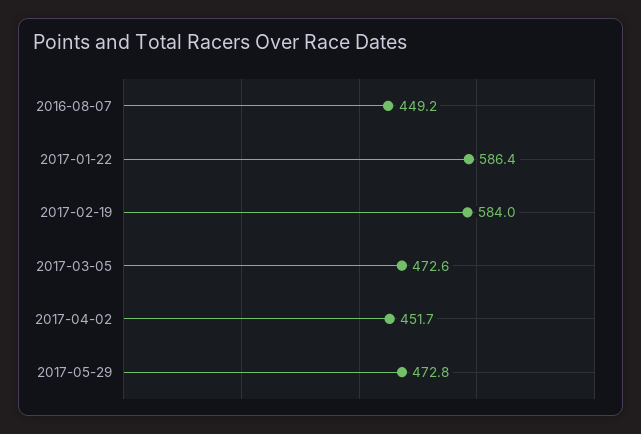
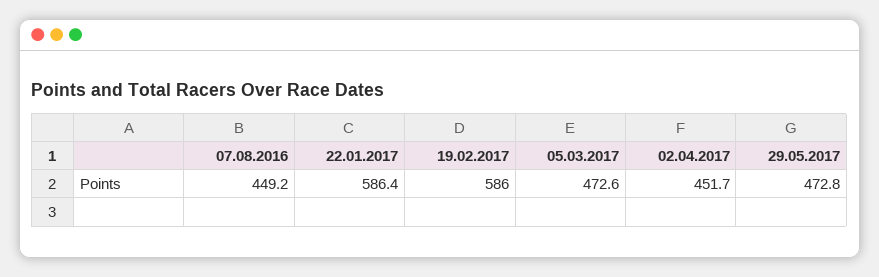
2017-02-19: 584 -> 586

